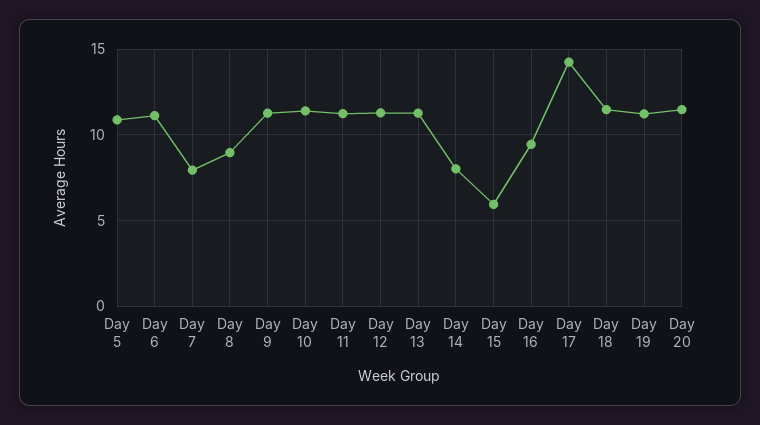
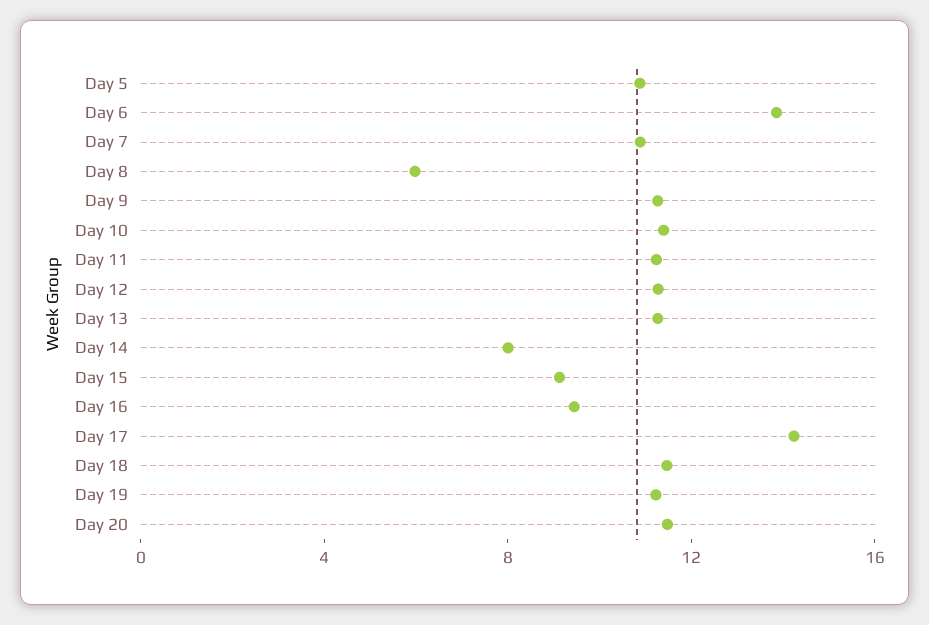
Day 6: 11 -> 14
Day 7: 8 -> 11
Day 8: 9 -> 6
Day 15: 6 -> 9

